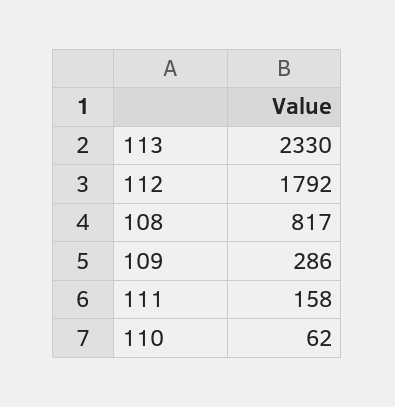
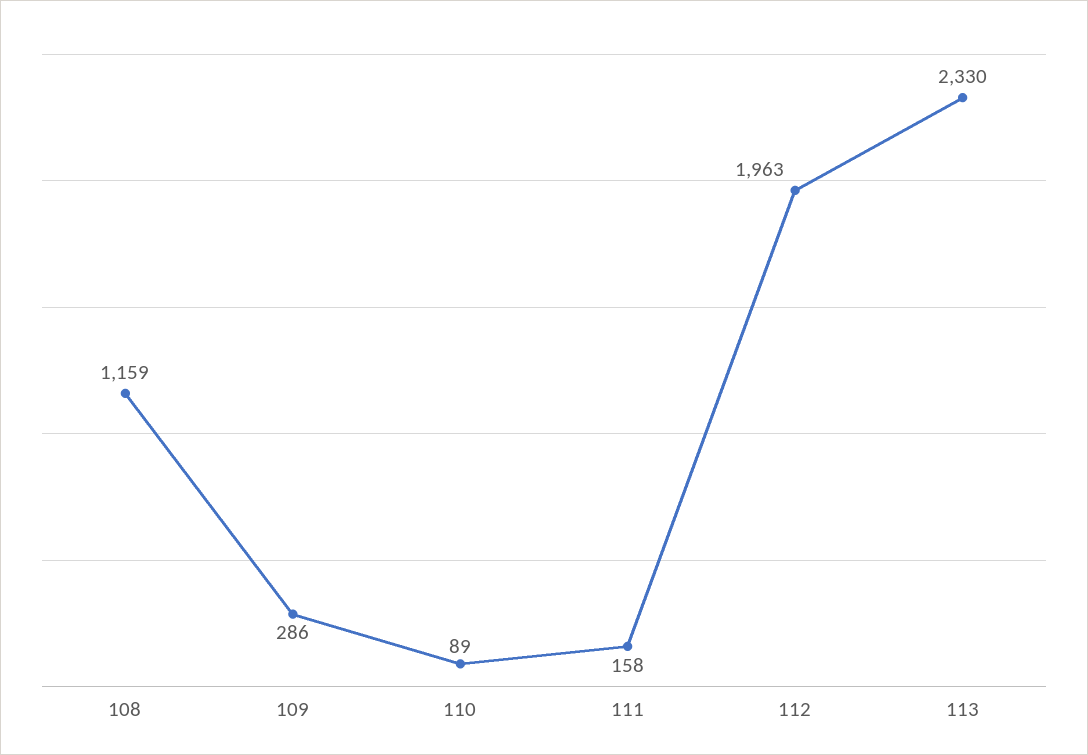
112: 1792 -> 1963
108: 817 -> 1159
110: 62 -> 89

